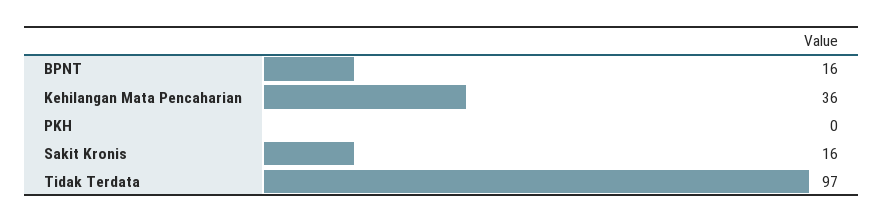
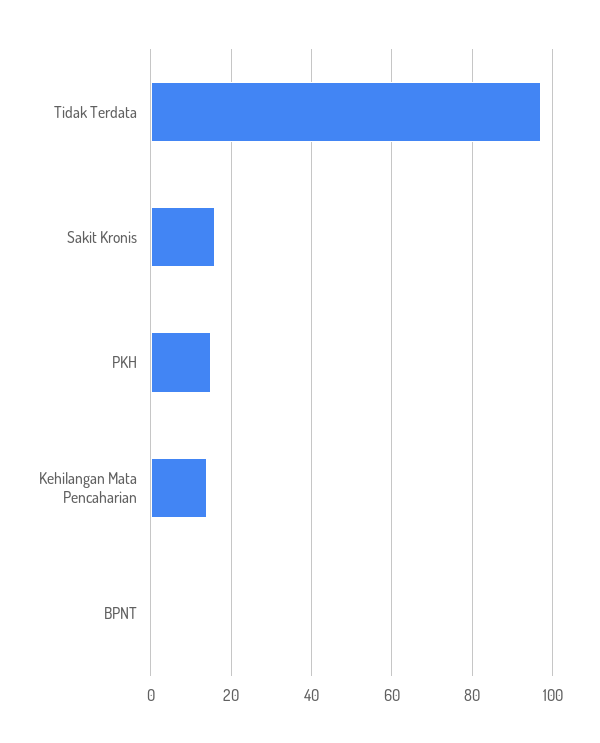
BPNT: 16 -> 0
Kehilangan Mata Pencaharian: 36 -> 15
PKH: 0 -> 15

